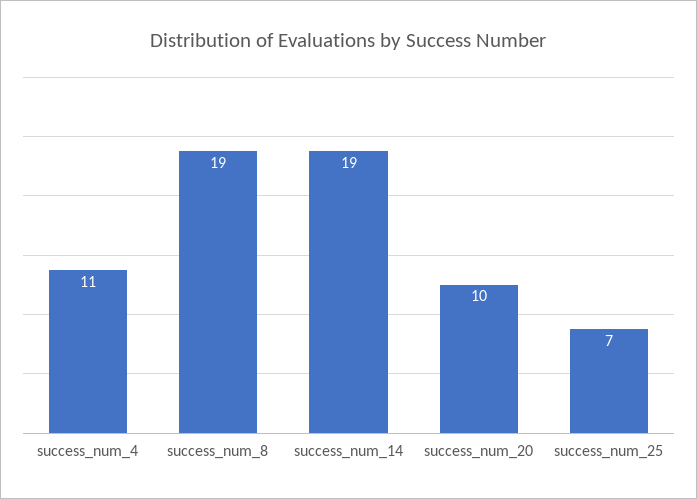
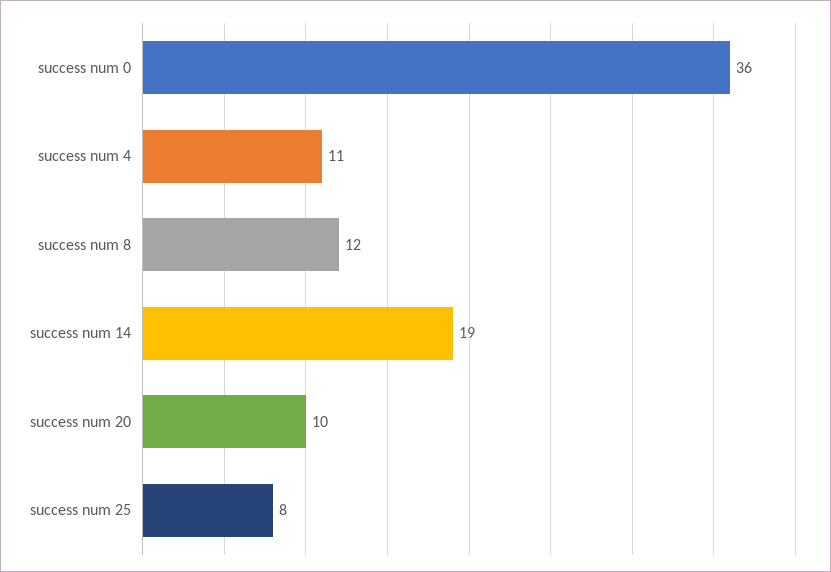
success_num_8: 19 -> 12
success_num_25: 7 -> 8
success num 0: none -> 36

